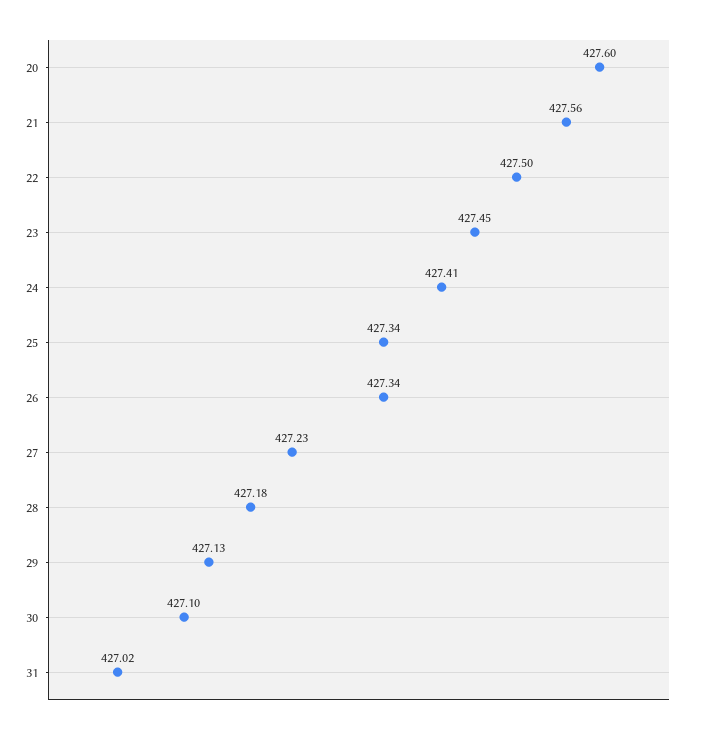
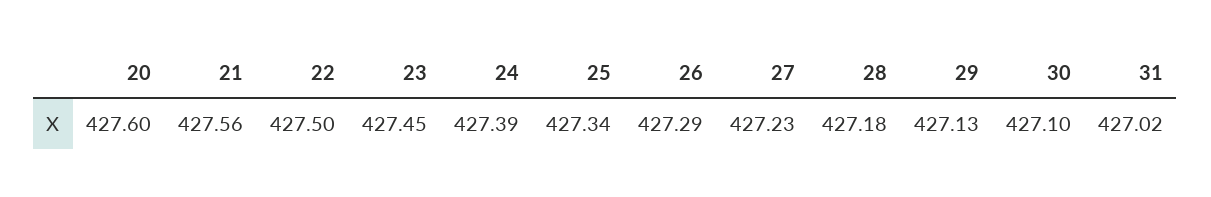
24: 427.41 -> 427.39
26: 427.34 -> 427.29

